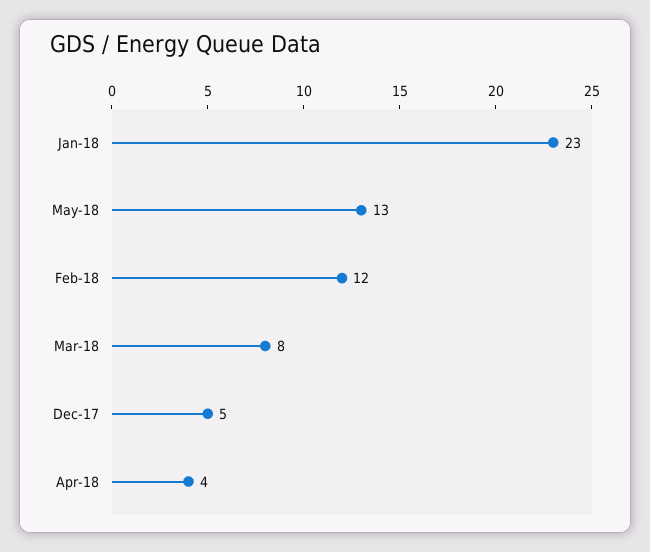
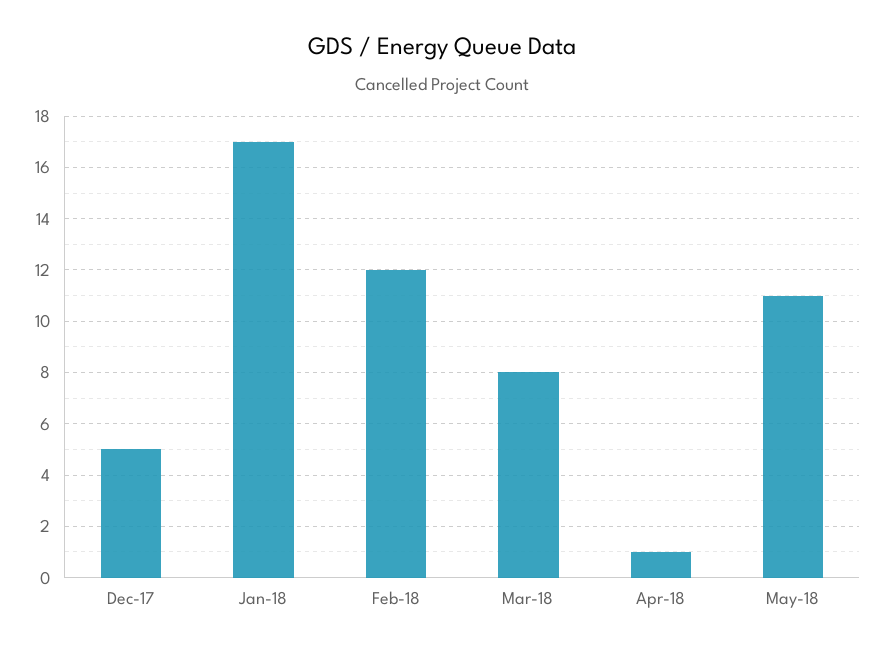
Jan-18: 23 -> 17
May-18: 13 -> 11
Apr-18: 4 -> 1

